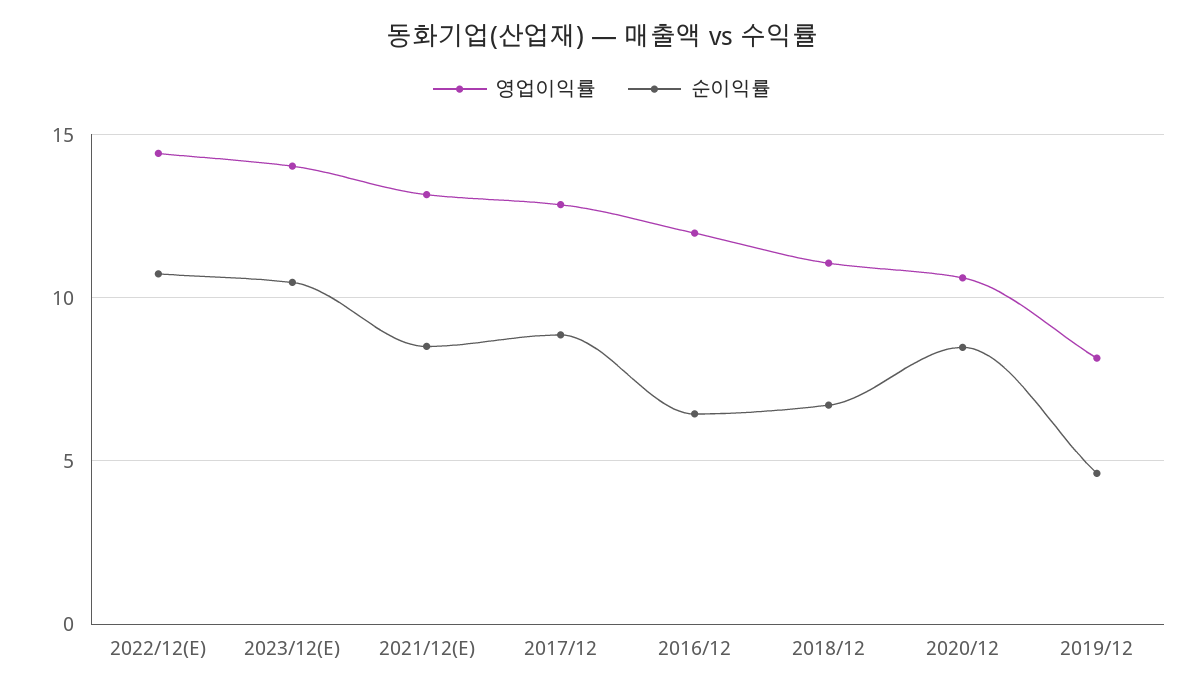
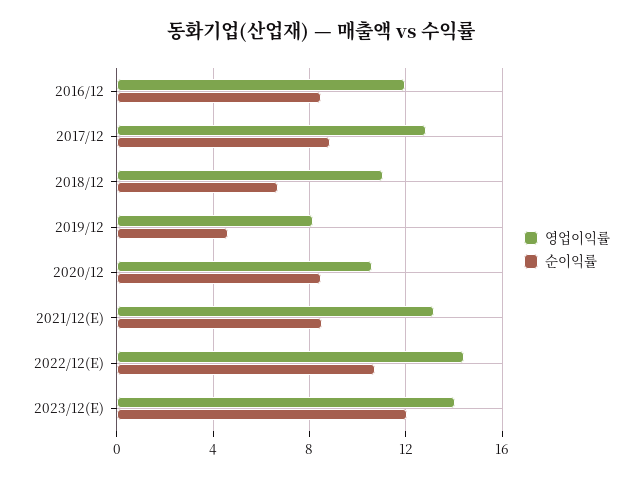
순이익률, 2023/12(E): 10.5 -> 12
순이익률, 2016/12: 6.5 -> 8.5

